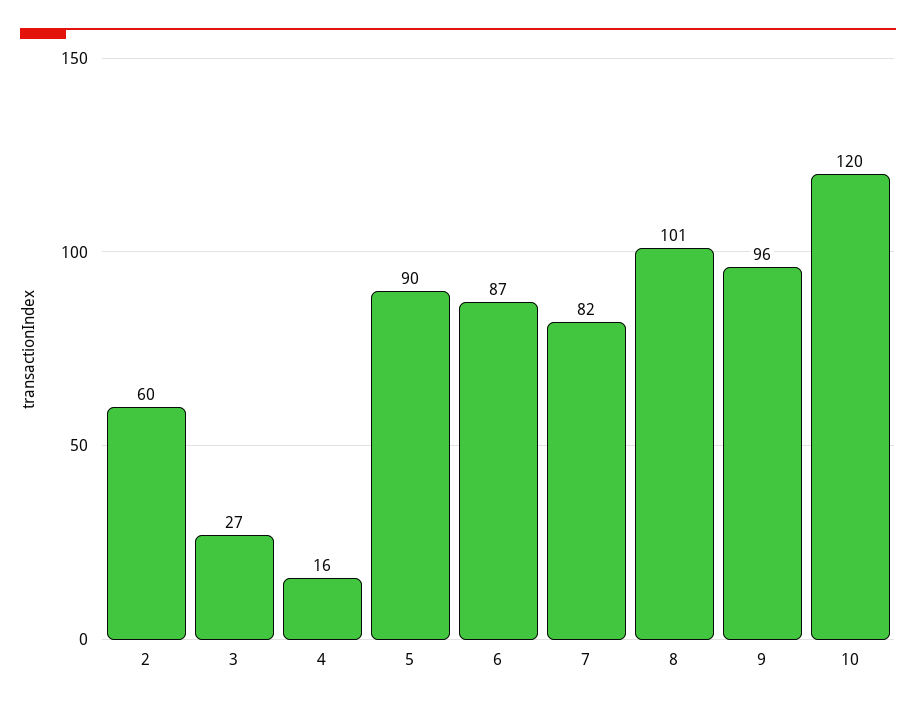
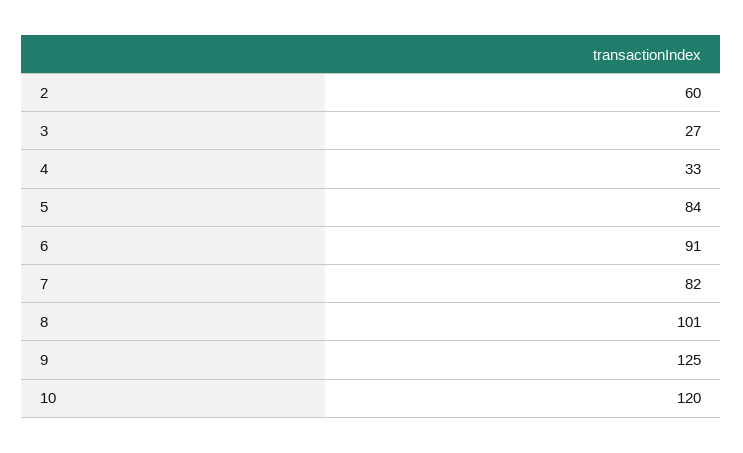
4: 16 -> 33
5: 90 -> 84
6: 87 -> 91
9: 96 -> 125

